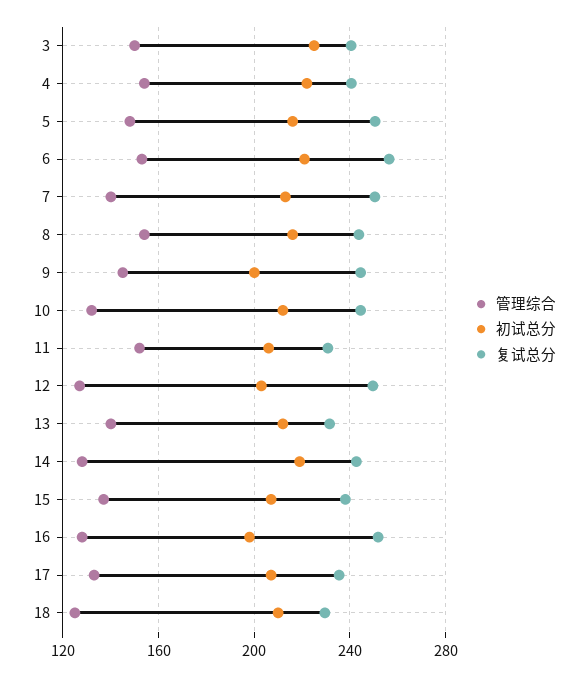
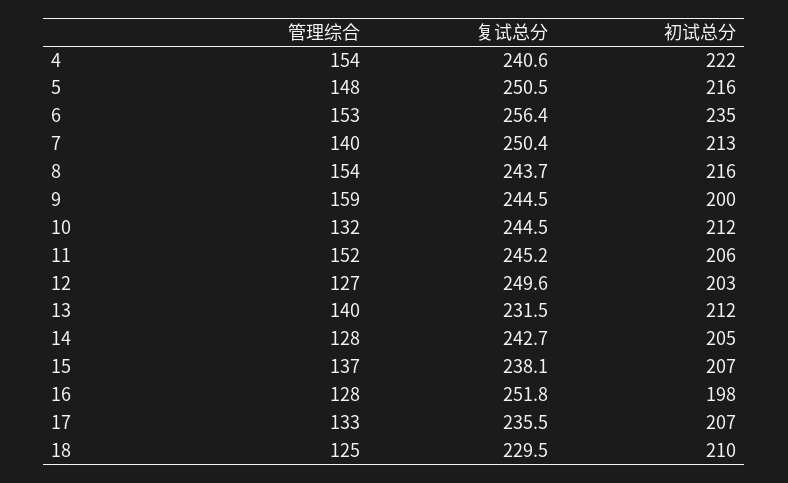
管理综合, 3: 150 -> none
初试总分, 3: 225 -> none
复试总分, 3: 240 -> none
初试总分, 6: 220 -> 235
管理综合, 9: 145 -> 159
复试总分, 11: 230 -> 245.2
初试总分, 14: 220 -> 205

